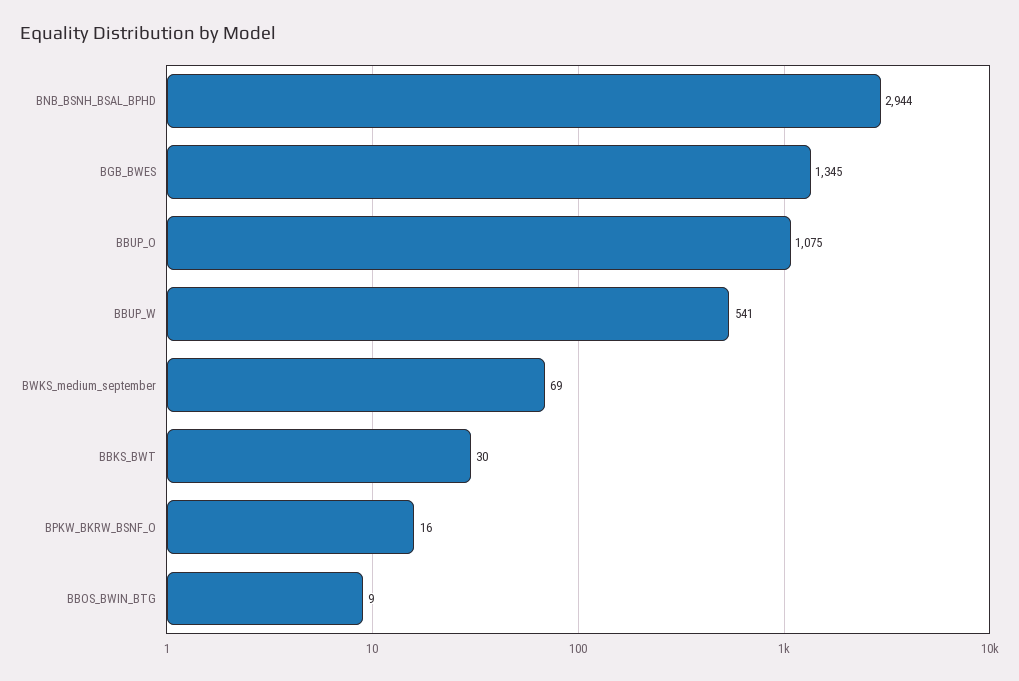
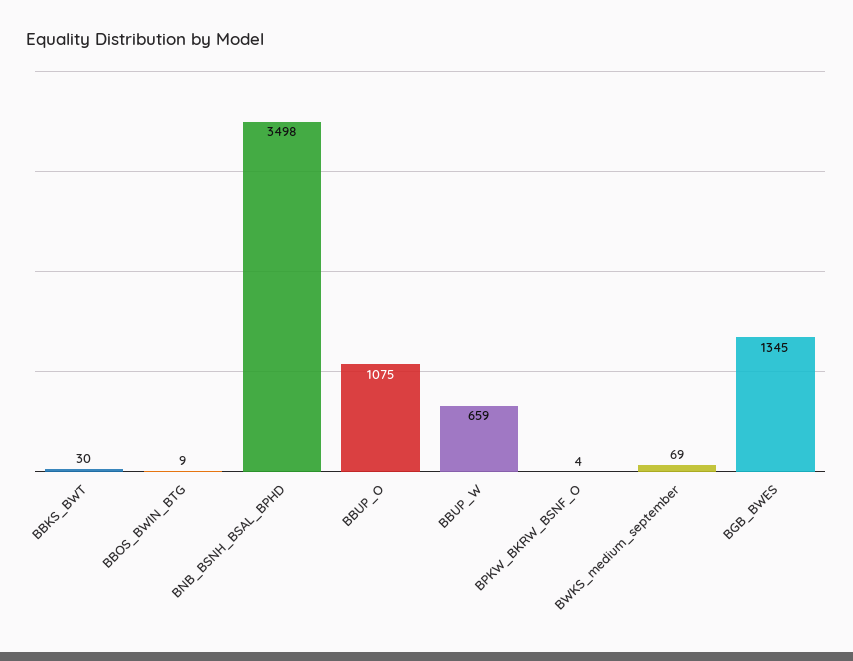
BNB_BSNH_BSAL_BPHD: 2944 -> 3498
BBUP_W: 541 -> 659
BPKW_BKRW_BSNF_O: 16 -> 4

